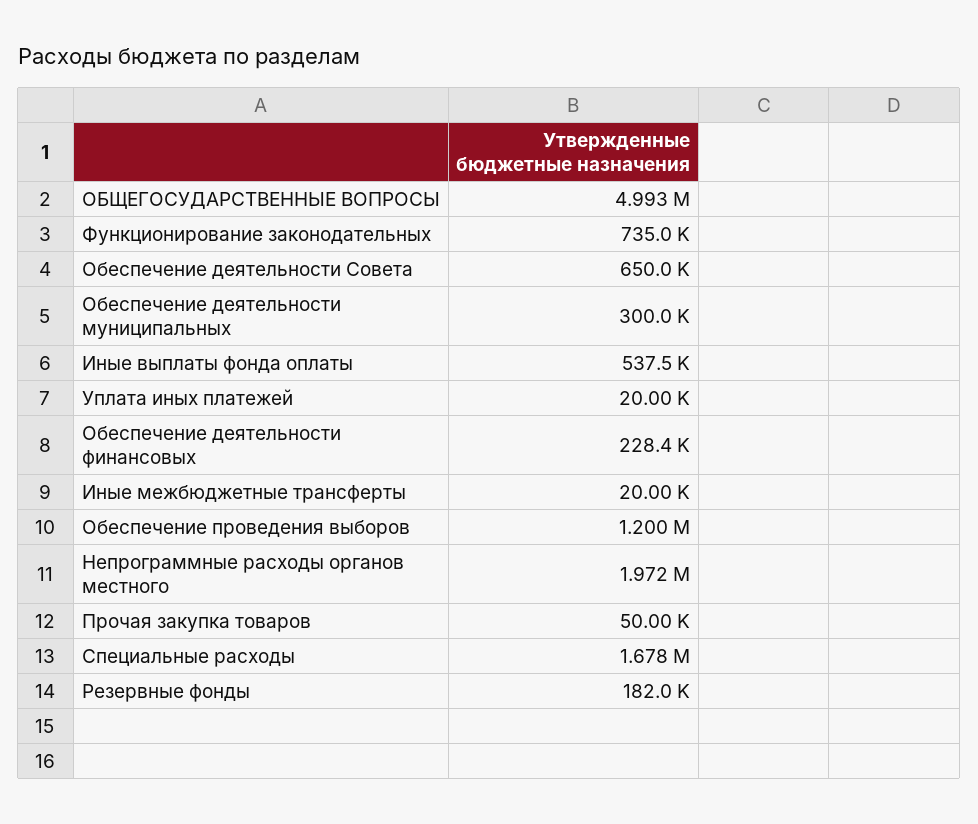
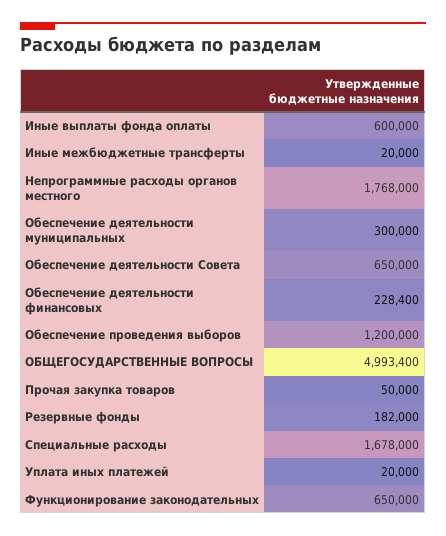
Функционирование законодательных: 735000 -> 650000
Иные выплаты фонда оплаты: 537500 -> 600000
Непрограммные расходы органов местного: 1972000 -> 1768000

